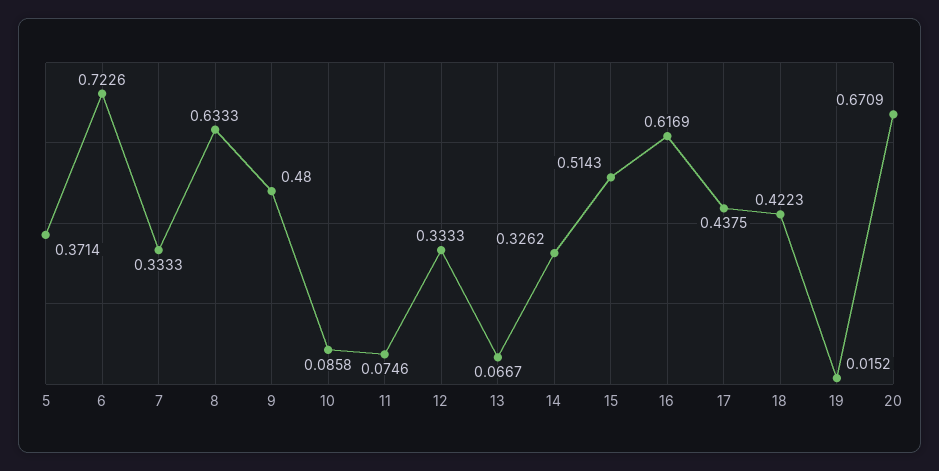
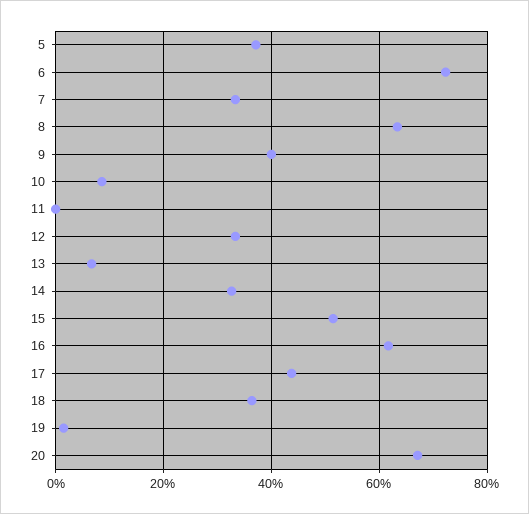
9: 0.48 -> 0.4
11: 0.0746 -> 0
18: 0.4223 -> 0.36

